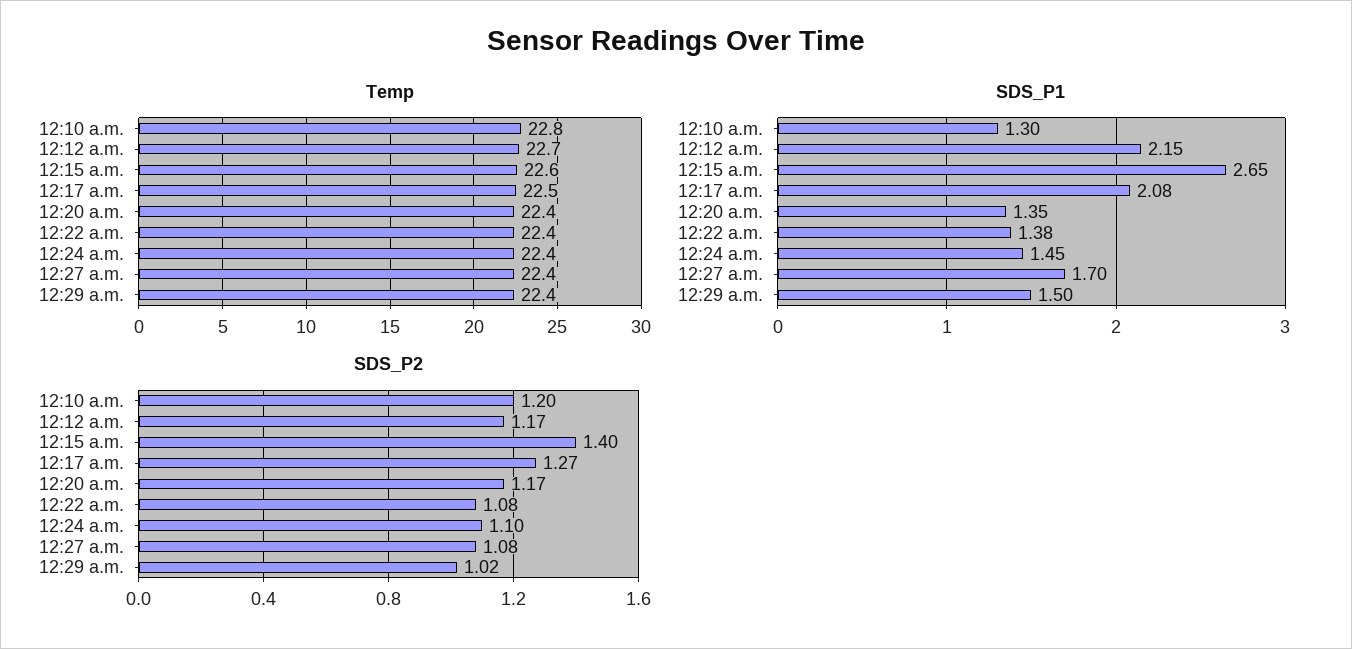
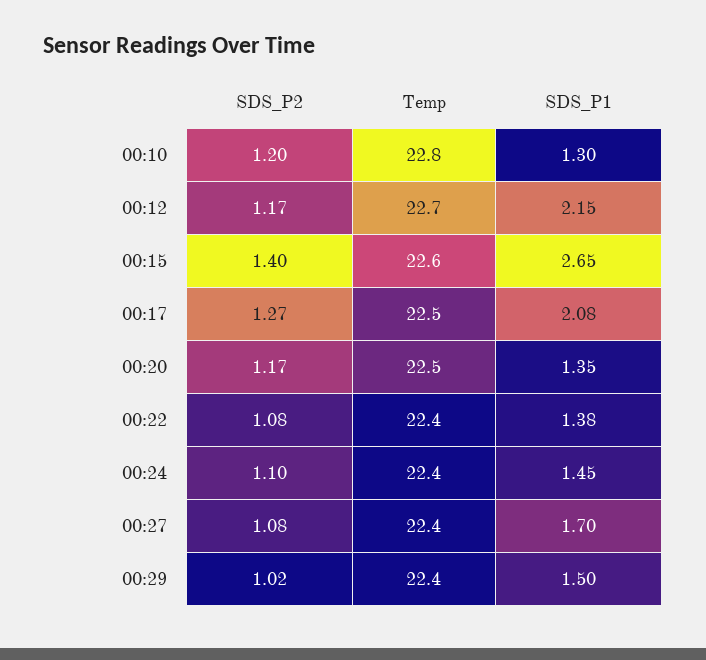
Temp, 12:20 a.m.: 22.4 -> 22.5

